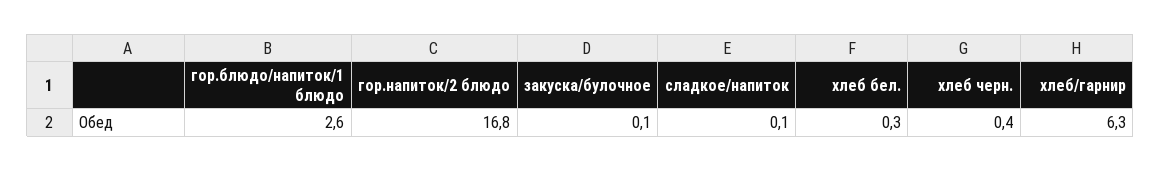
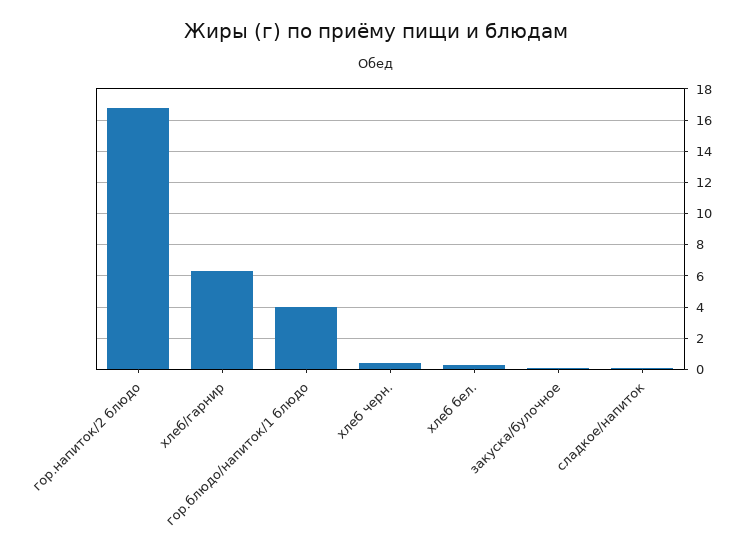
гор.блюдо/напиток/1 блюдо: 2.6 -> 4

